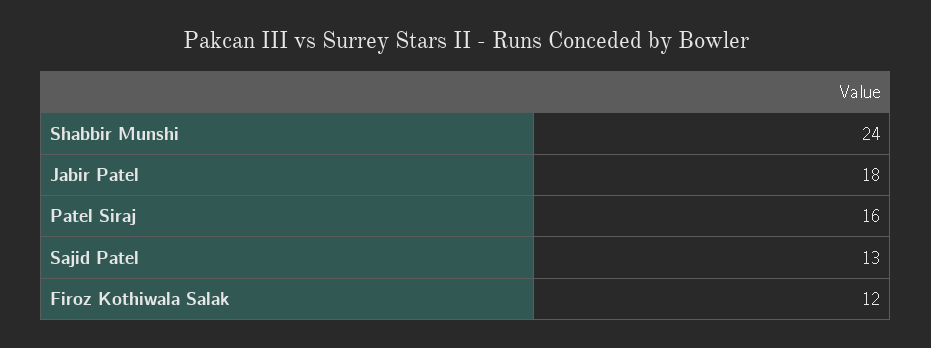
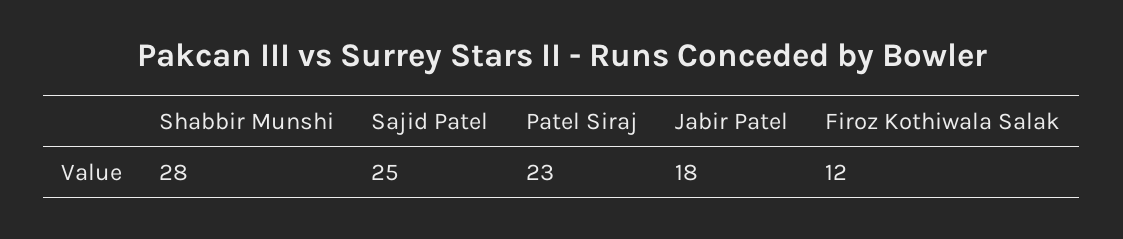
Shabbir Munshi: 24 -> 28
Patel Siraj: 16 -> 23
Sajid Patel: 13 -> 25

